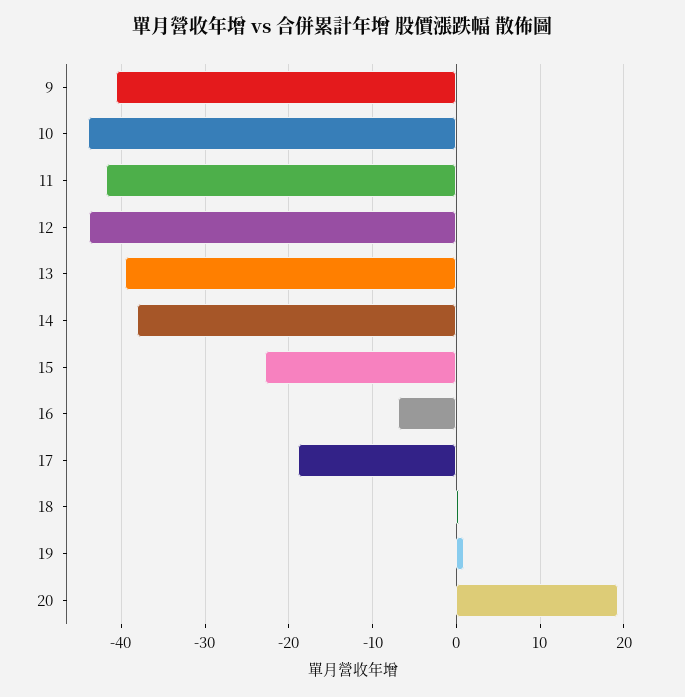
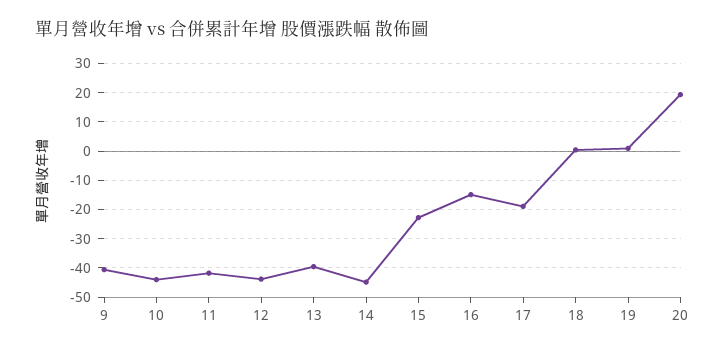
14: -38 -> -45
16: -7 -> -15

